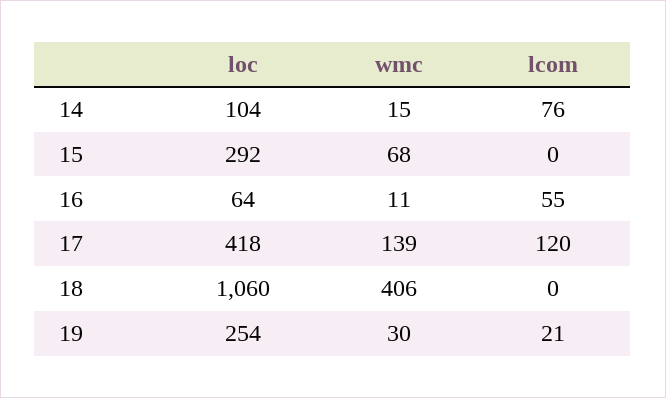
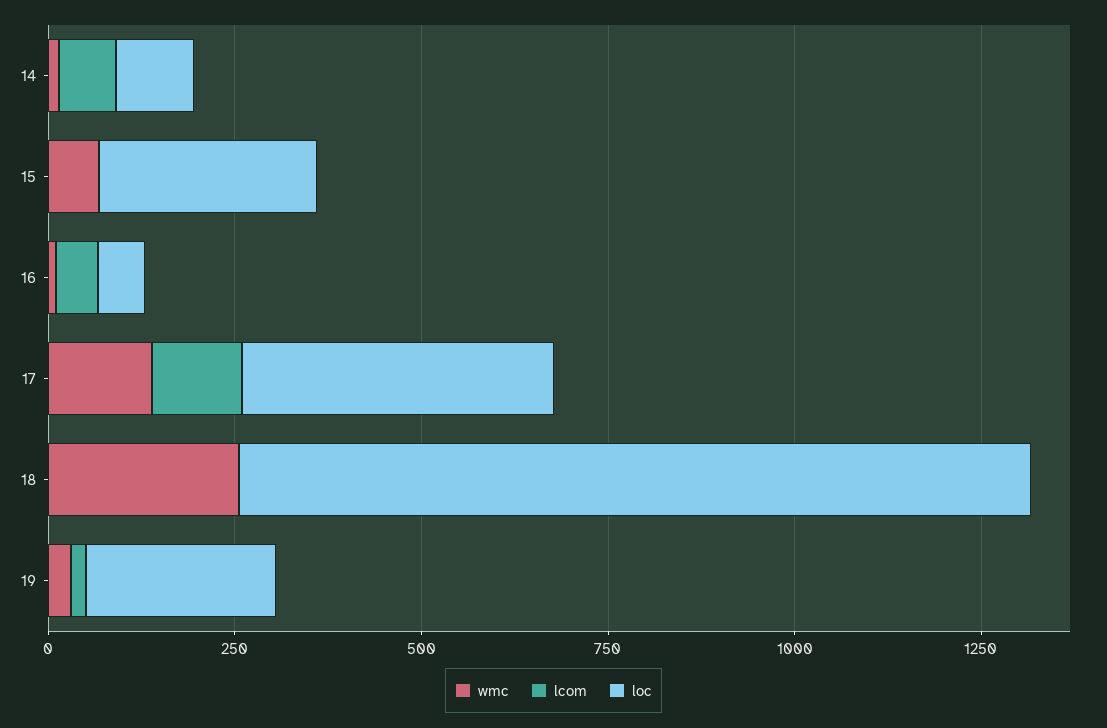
wmc, 18: 406 -> 250

